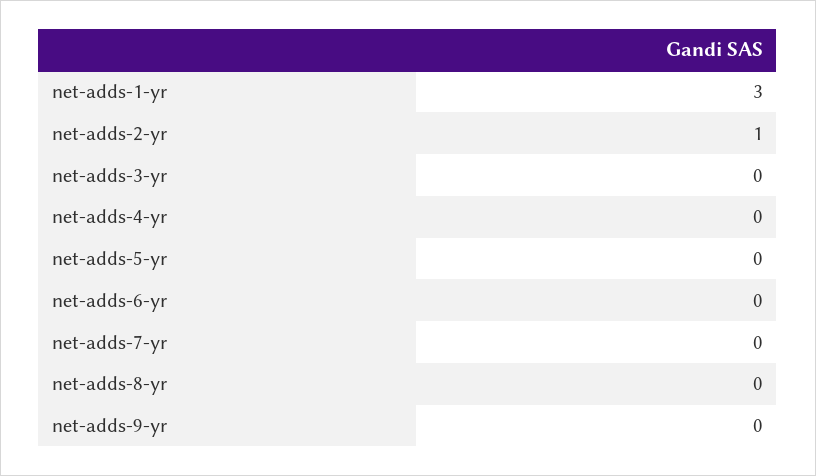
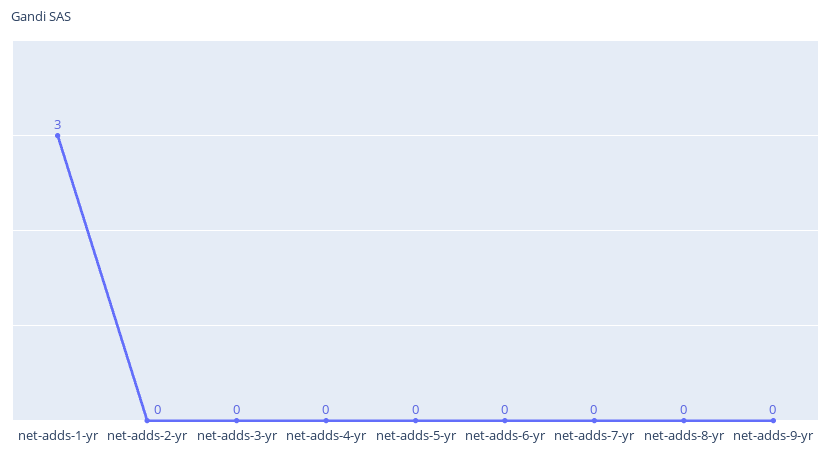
net-adds-2-yr: 1 -> 0

